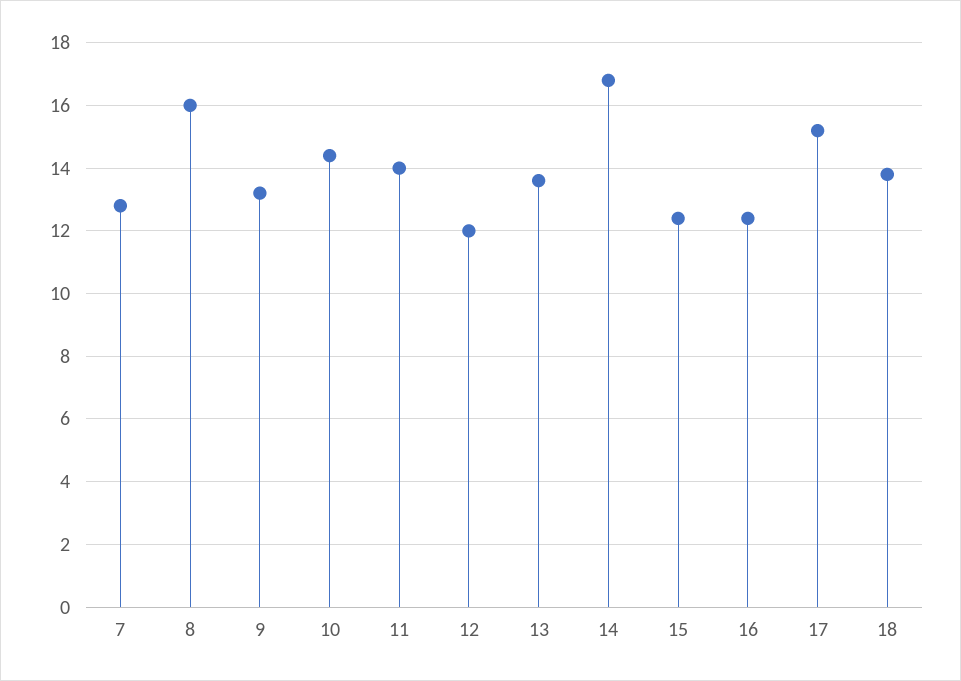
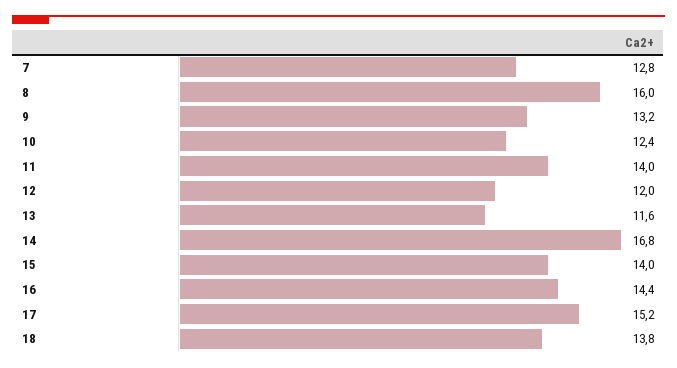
10: 14.5 -> 12.4
13: 13.5 -> 11.6
15: 12.5 -> 14
16: 12.5 -> 14.4

